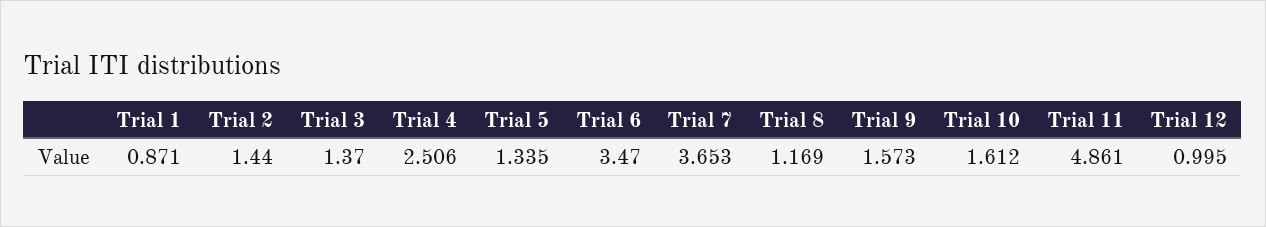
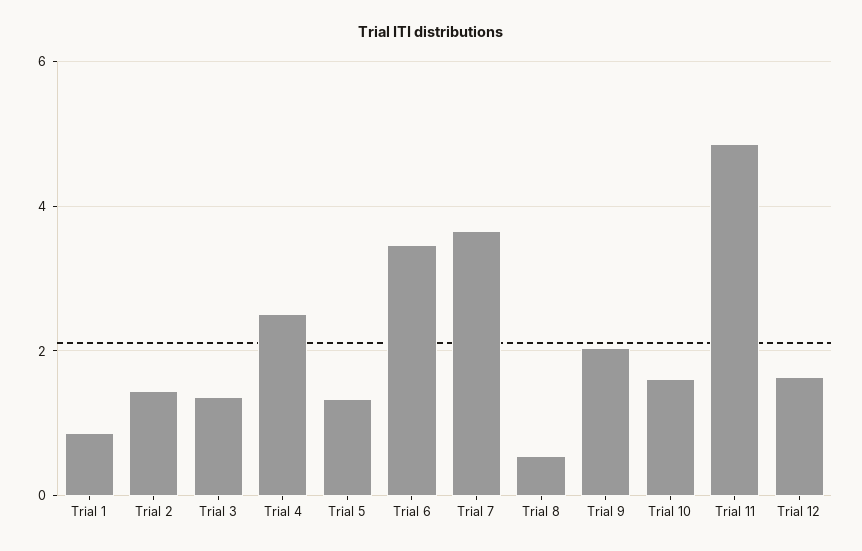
Trial 8: 1.169 -> 0.6
Trial 9: 1.573 -> 2
Trial 12: 0.995 -> 1.6

